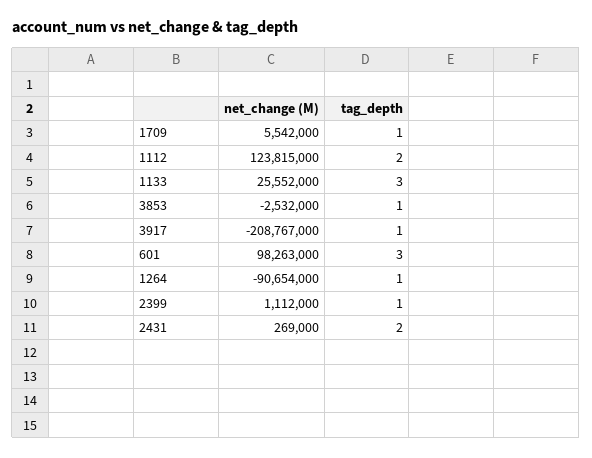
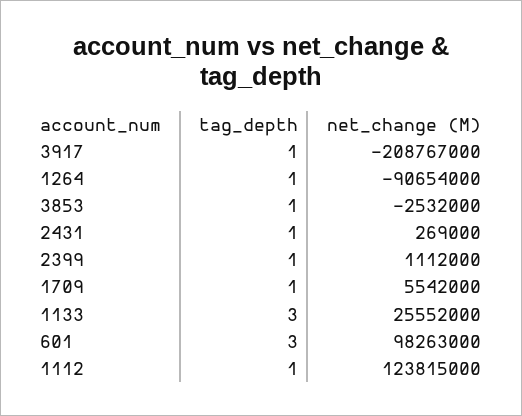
tag_depth, 1112: 2 -> 1
tag_depth, 2431: 2 -> 1

